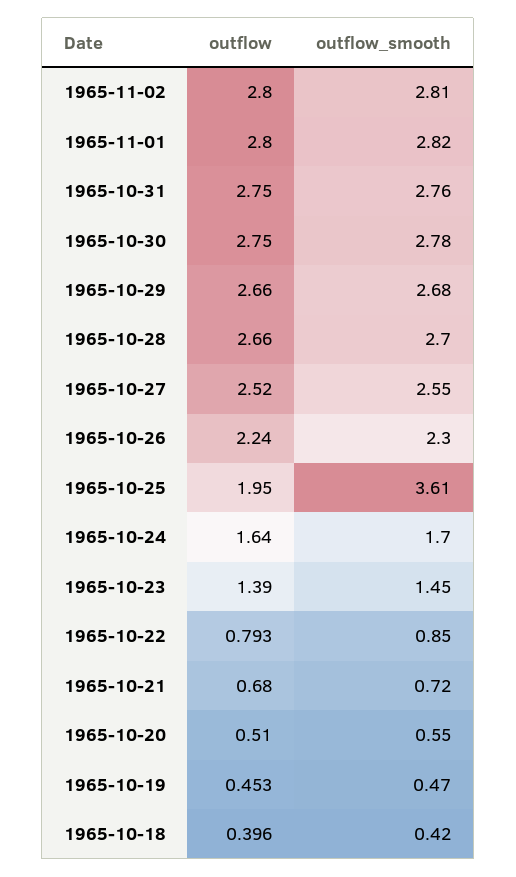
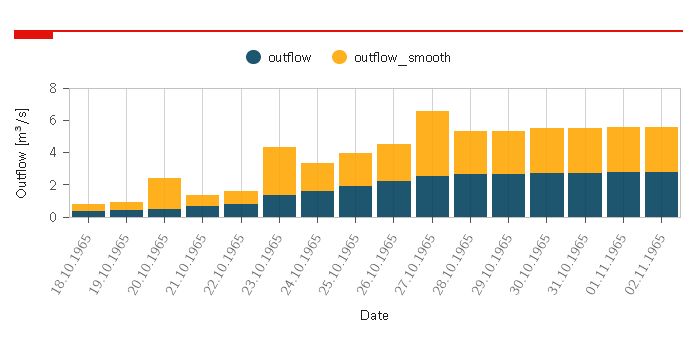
outflow_smooth, 1965-10-27: 2.55 -> 4
outflow_smooth, 1965-10-25: 3.61 -> 2
outflow_smooth, 1965-10-23: 1.45 -> 3
outflow_smooth, 1965-10-20: 0.55 -> 2

